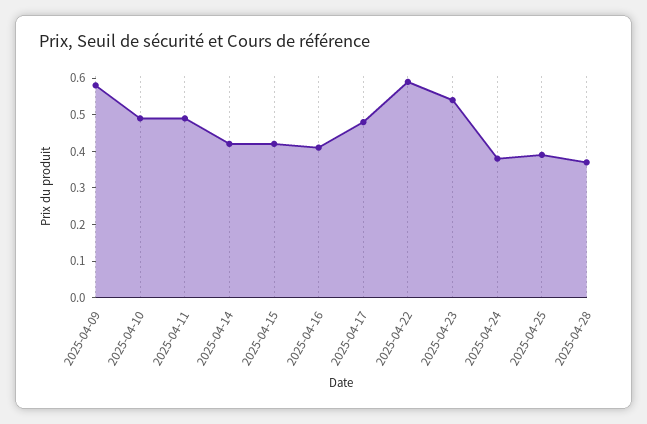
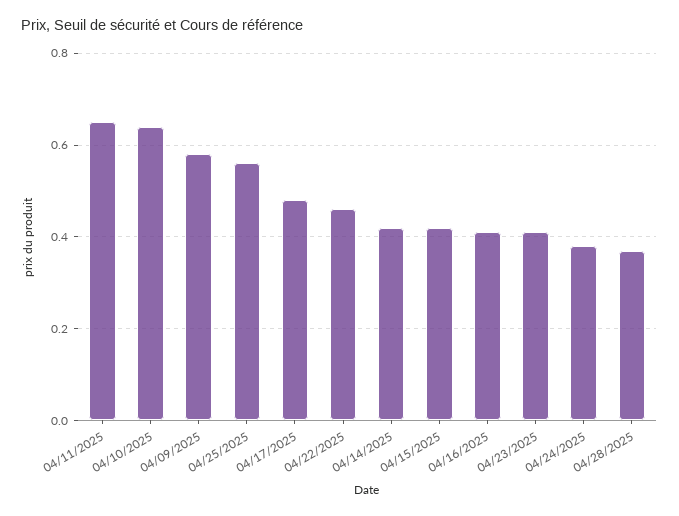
2025-04-10: 0.5 -> 0.65
2025-04-11: 0.5 -> 0.65
2025-04-22: 0.6 -> 0.45
2025-04-23: 0.55 -> 0.4
2025-04-25: 0.4 -> 0.55

